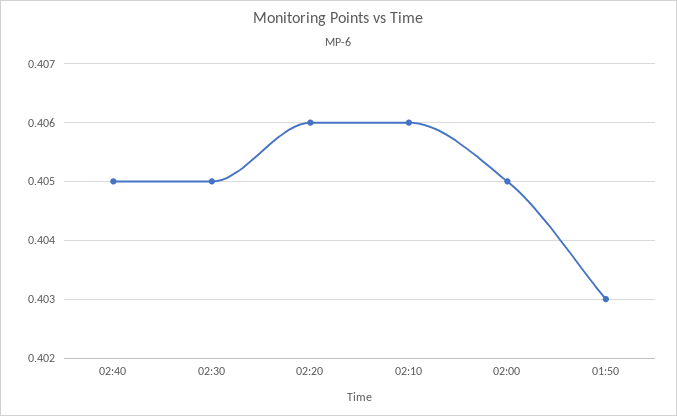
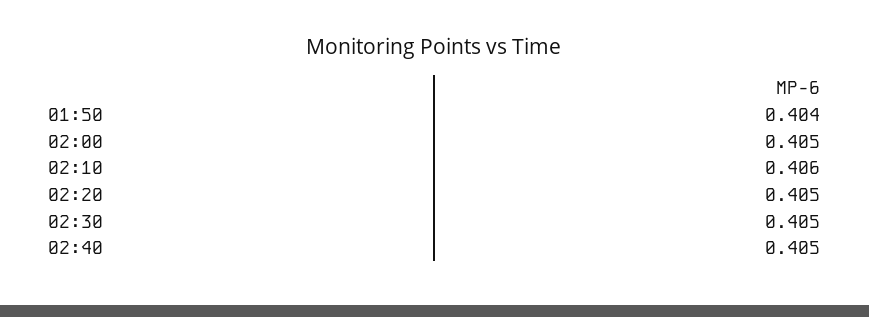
02:20: 0.406 -> 0.405
01:50: 0.403 -> 0.404

